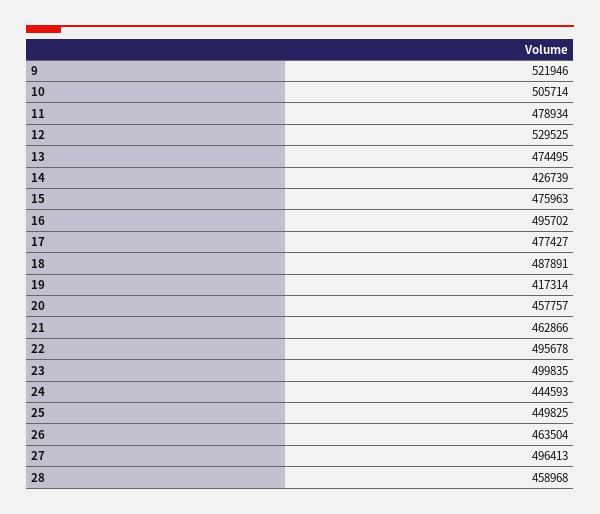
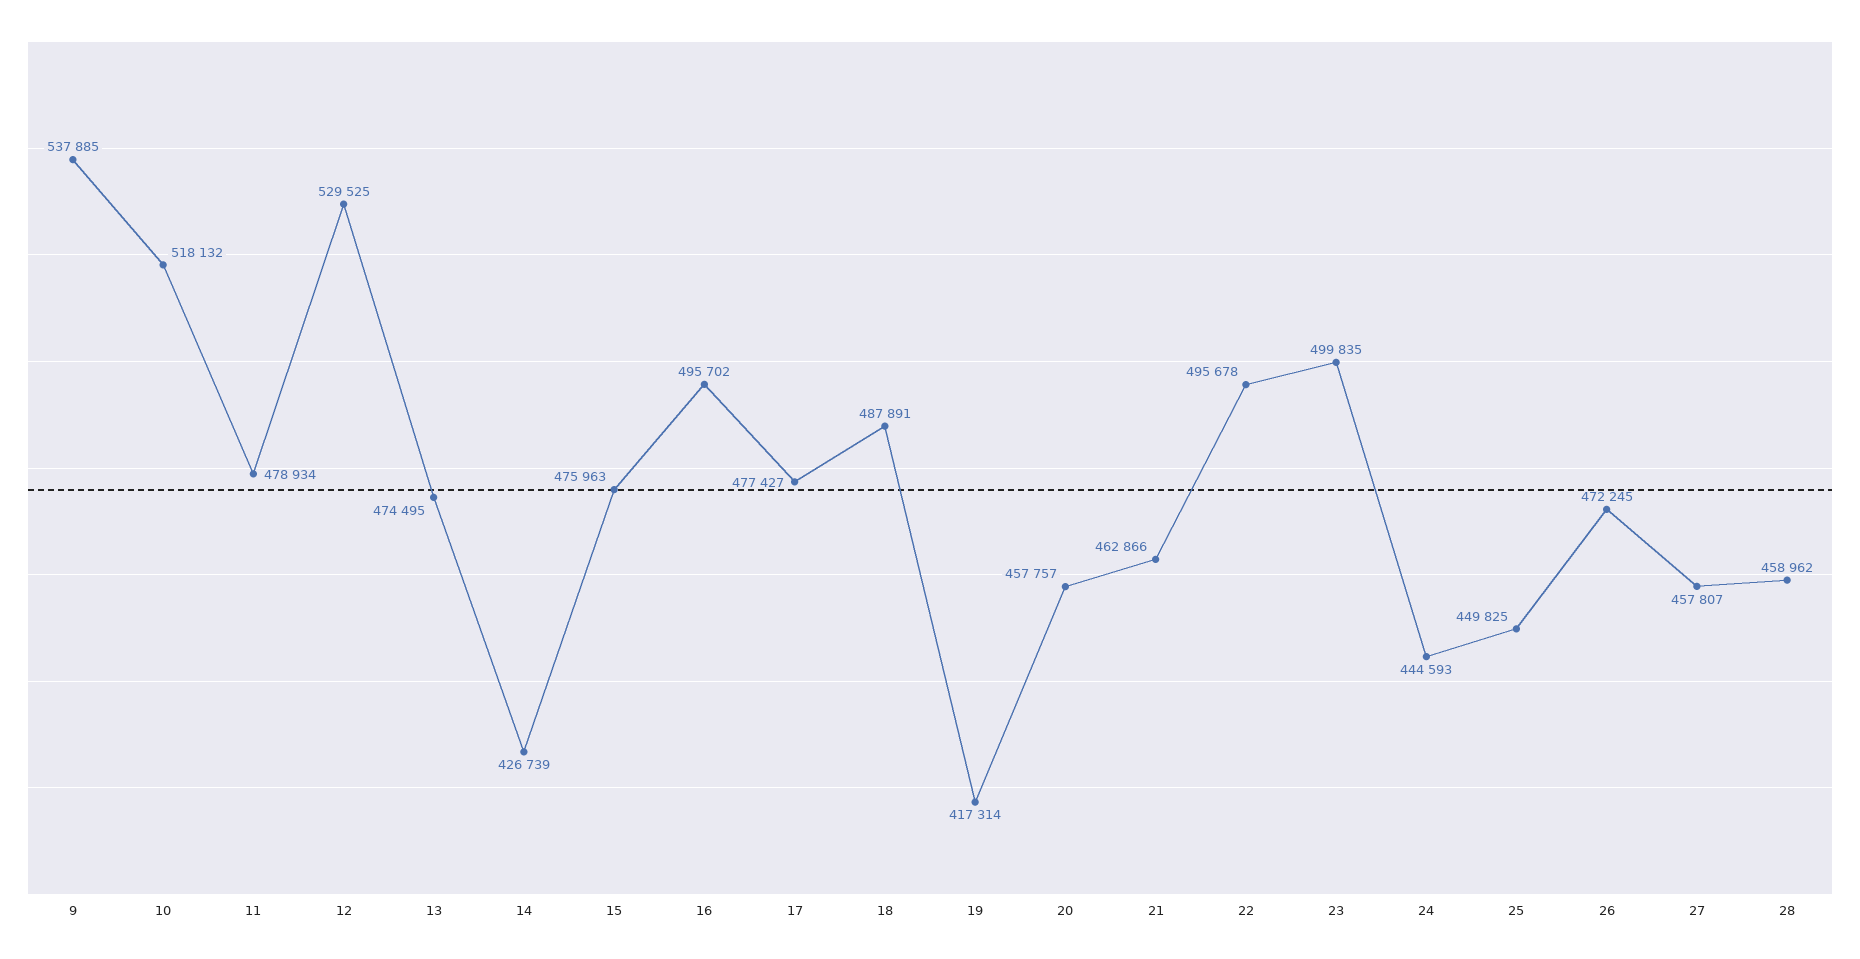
9: 521946 -> 537885
10: 505714 -> 518132
26: 463504 -> 472245
27: 496413 -> 457807
28: 458968 -> 458962

